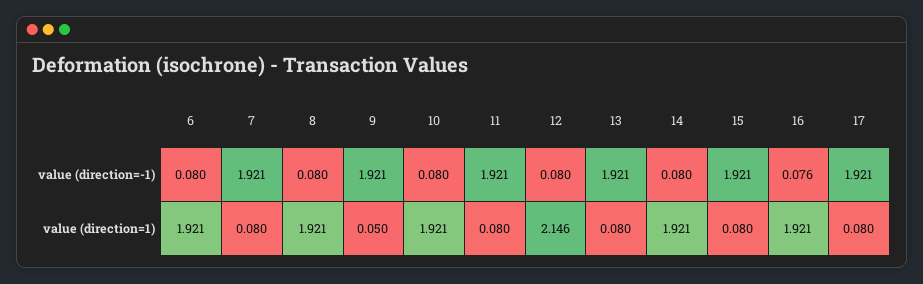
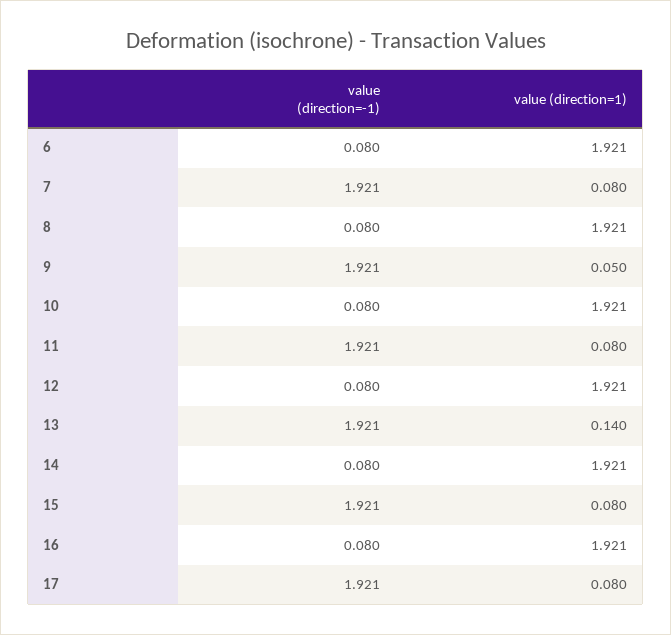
16, value (direction=-1): 0.076 -> 0.08
12, value (direction=1): 2.146 -> 1.921
13, value (direction=1): 0.08 -> 0.14

